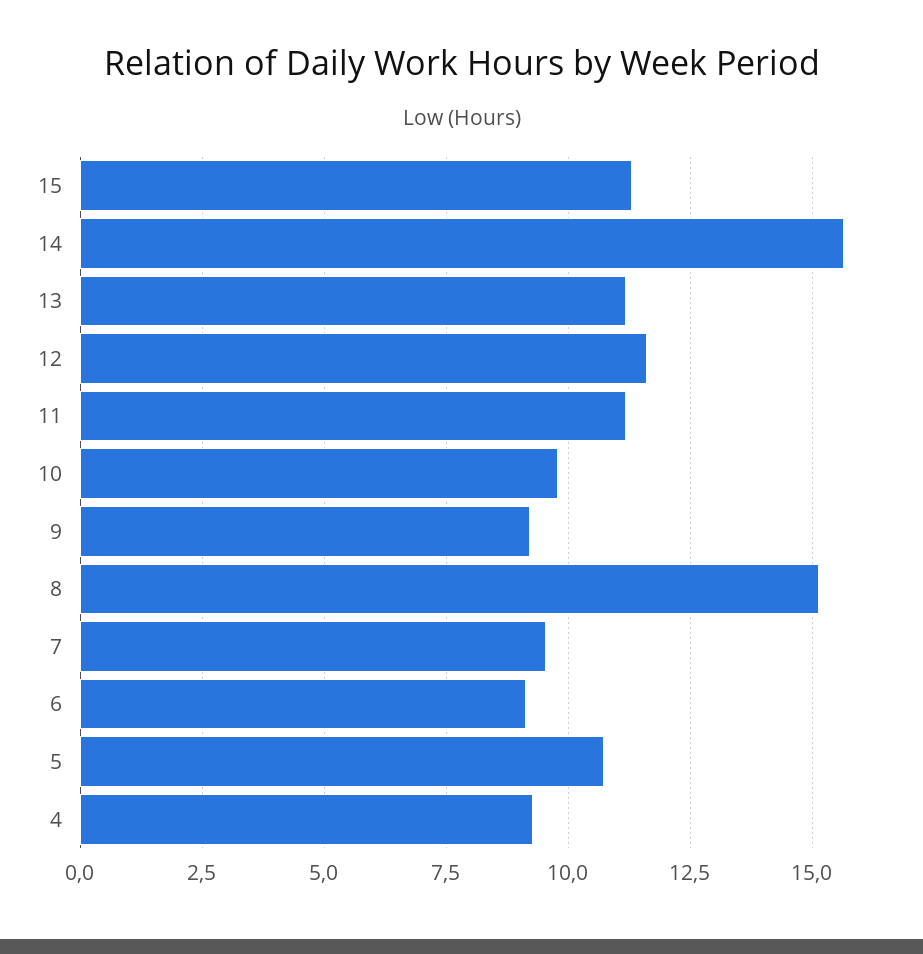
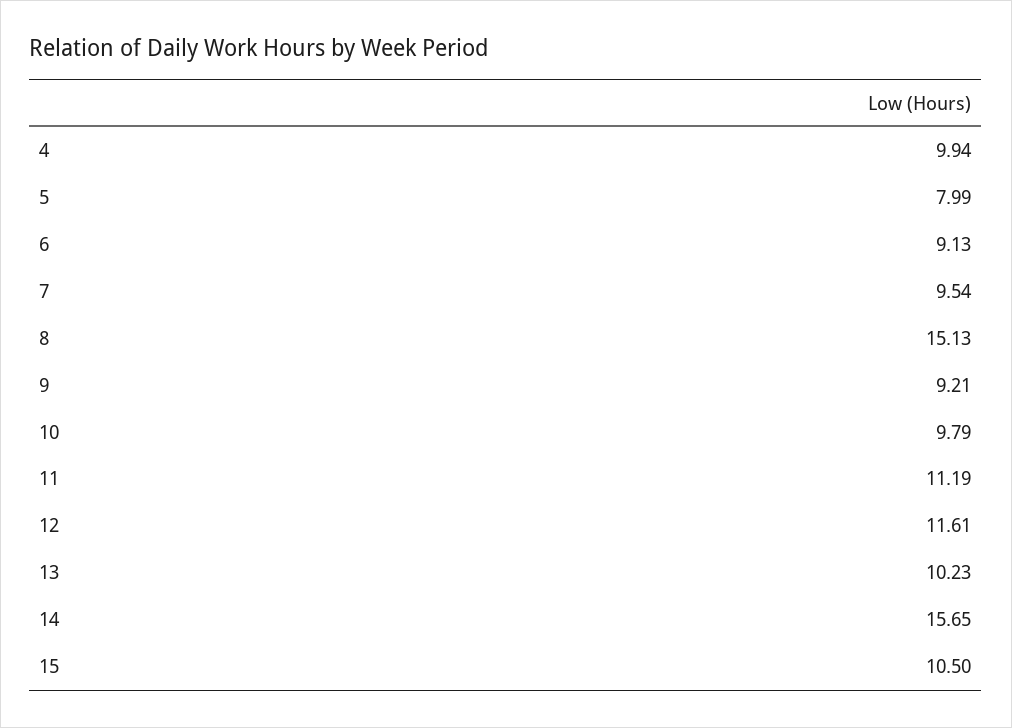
15: 11.25 -> 10.5
13: 11.25 -> 10.23
5: 10.75 -> 7.99
4: 9.25 -> 9.94

